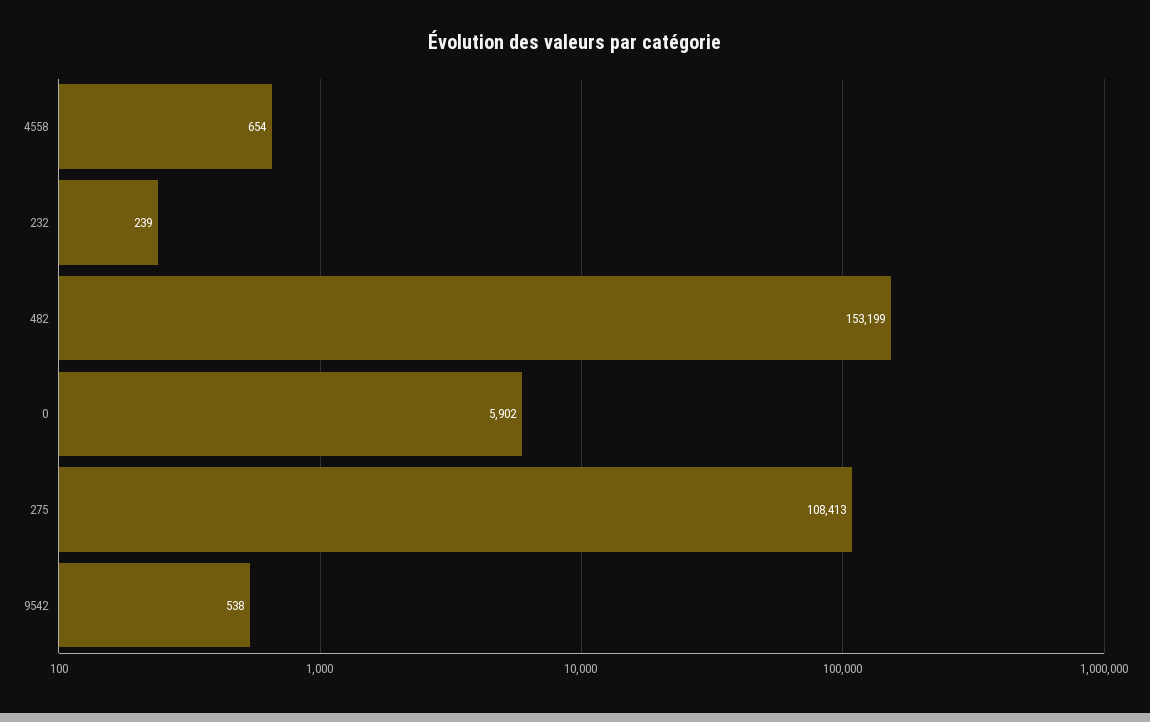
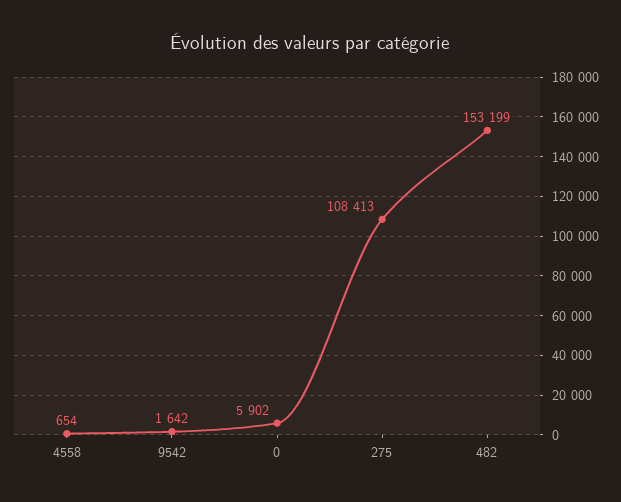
232: 239 -> none
9542: 538 -> 1642

